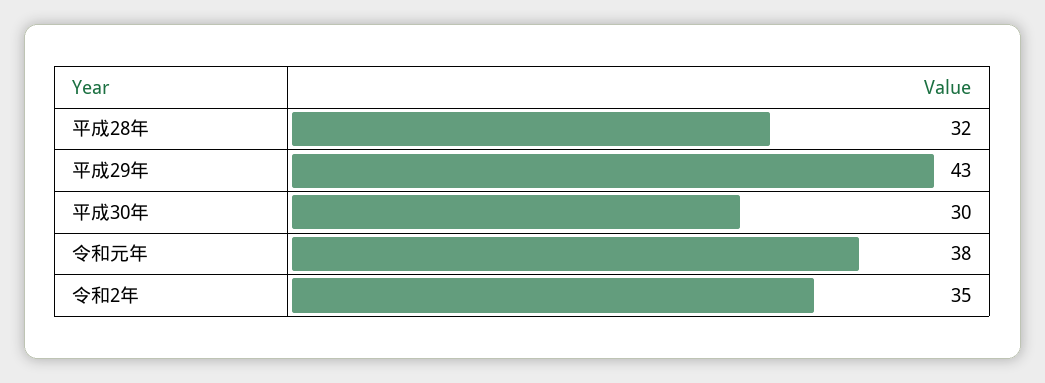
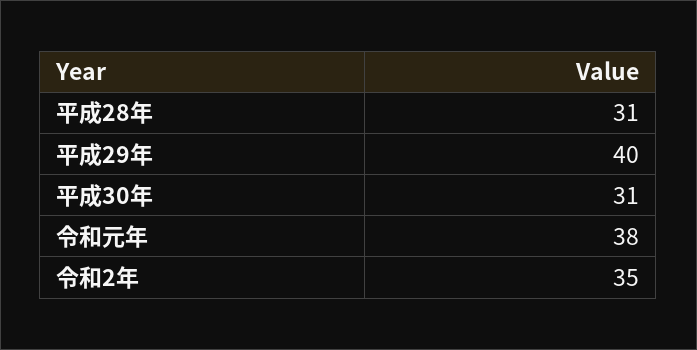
平成28年: 32 -> 31
平成29年: 43 -> 40
平成30年: 30 -> 31

